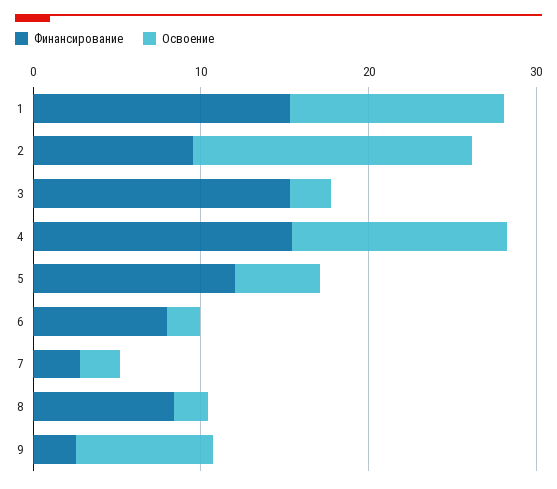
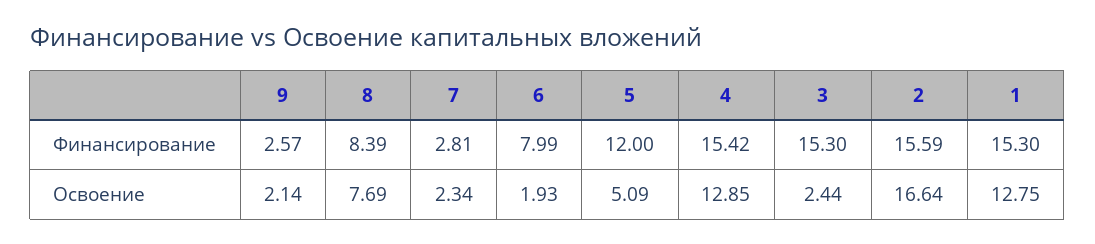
Финансирование, 2: 10 -> 15.59
Освоение, 8: 2 -> 7.69
Освоение, 9: 8 -> 2.14

